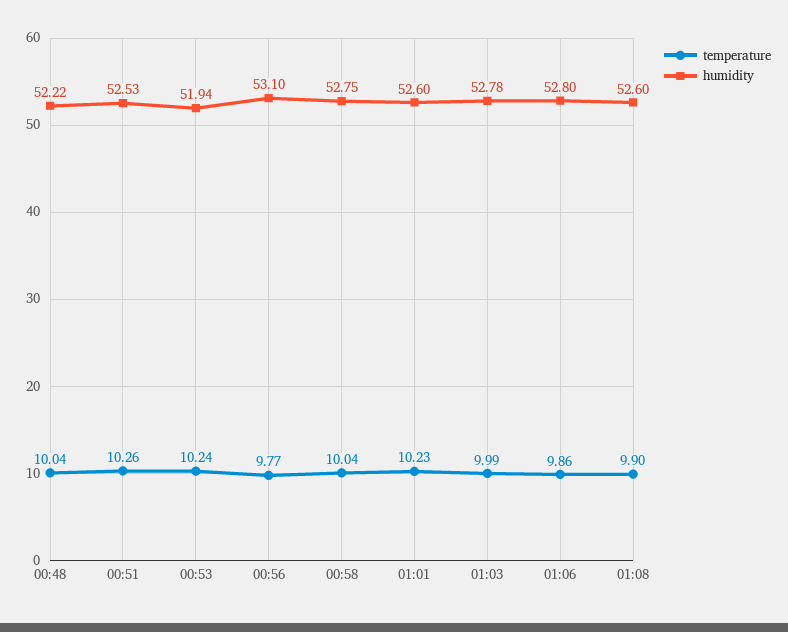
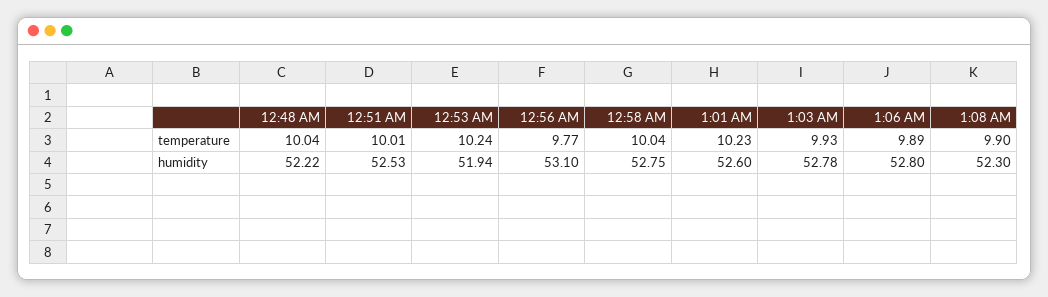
temperature, 00:51: 10.26 -> 10.01
temperature, 01:03: 9.99 -> 9.93
temperature, 01:06: 9.86 -> 9.89
humidity, 01:08: 52.6 -> 52.3

